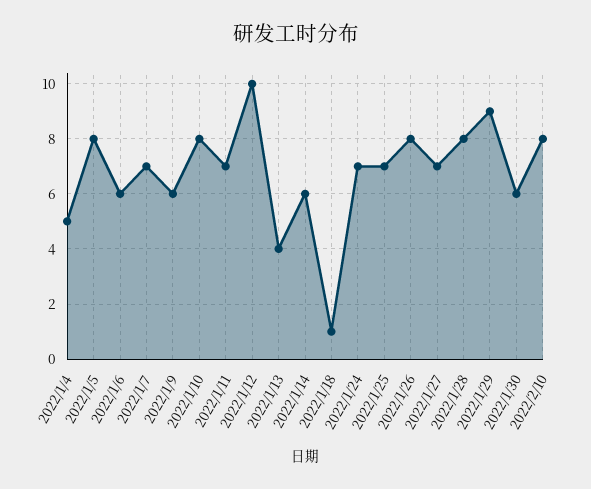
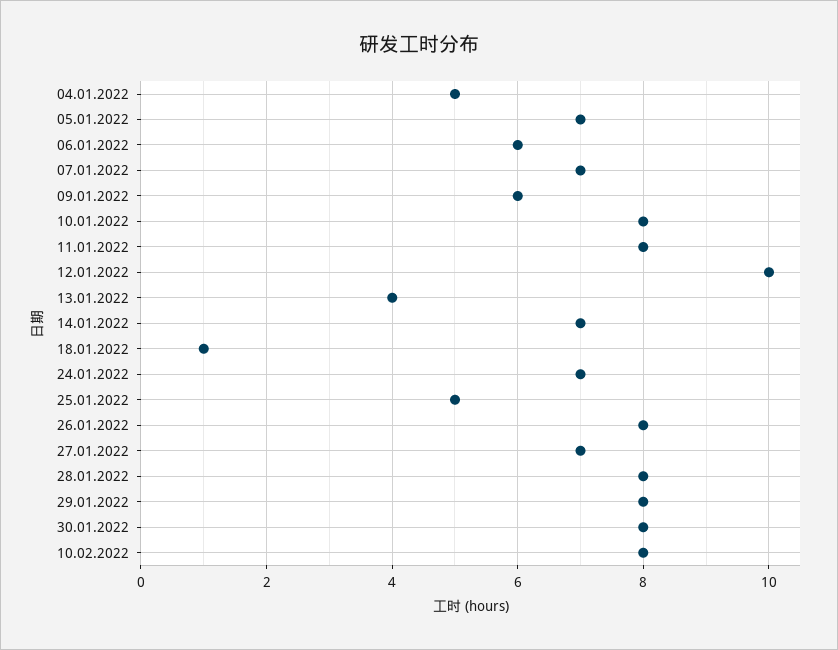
2022/1/5: 8 -> 7
2022/1/11: 7 -> 8
2022/1/14: 6 -> 7
2022/1/25: 7 -> 5
2022/1/29: 9 -> 8
2022/1/30: 6 -> 8

